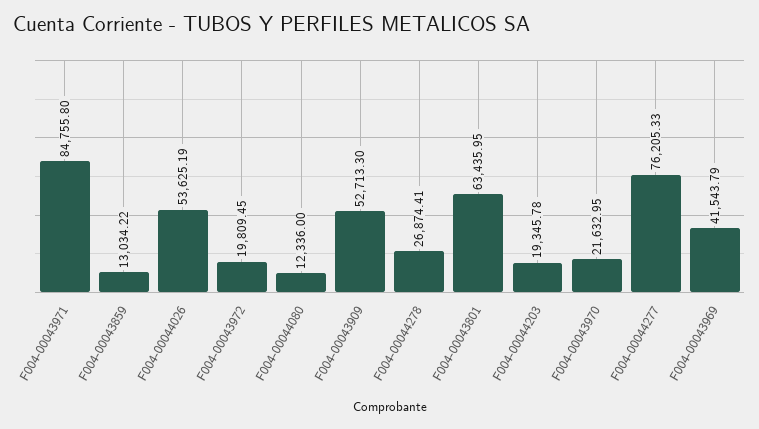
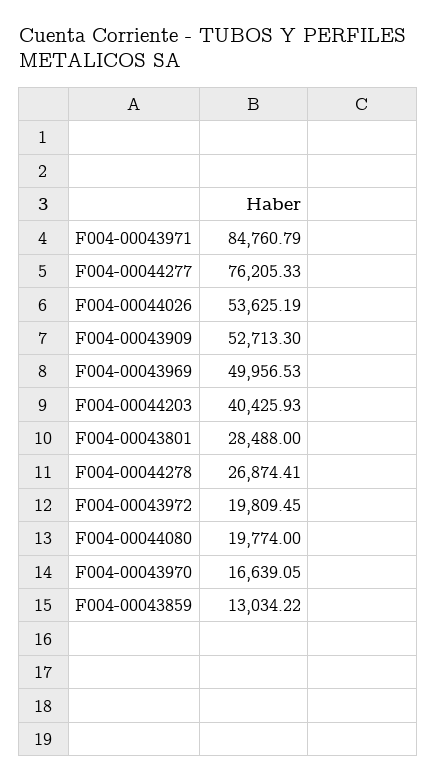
F004-00043971: 84755.8 -> 84760.79
F004-00044080: 12336 -> 19774
F004-00043801: 63435.95 -> 28488
F004-00044203: 19345.78 -> 40425.93
F004-00043970: 21632.95 -> 16639.05
F004-00043969: 41543.79 -> 49956.53

